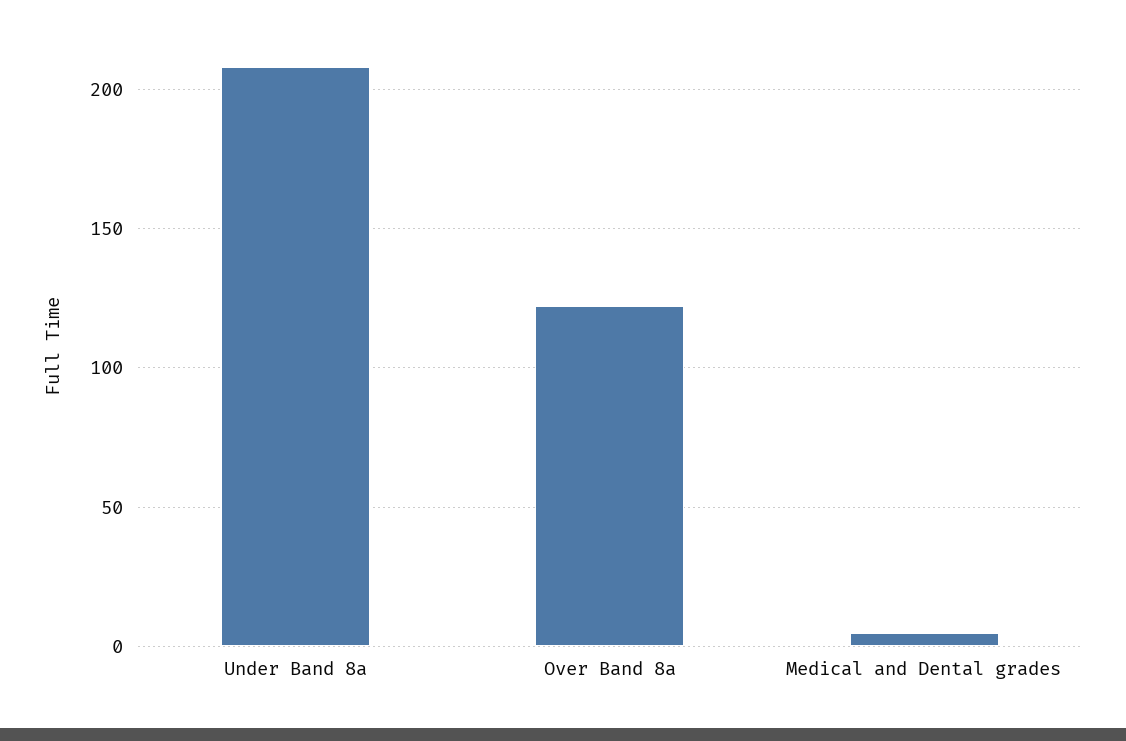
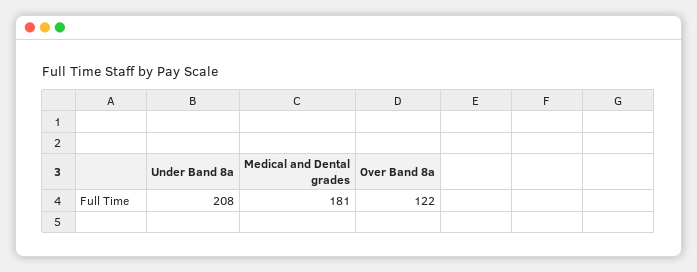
Medical and Dental grades: 5 -> 181

